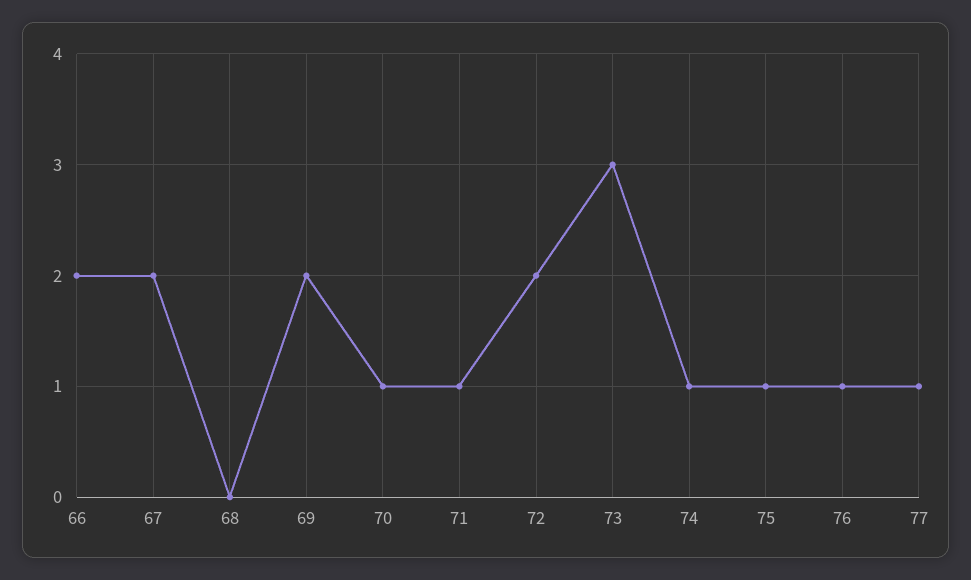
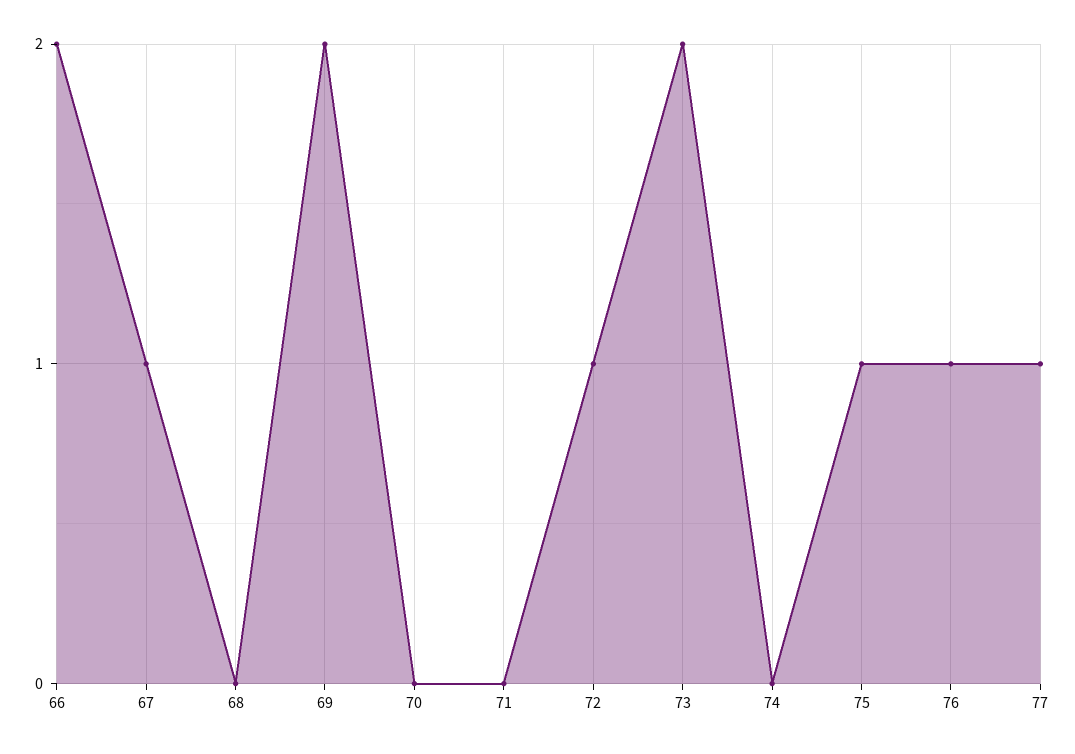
67: 2 -> 1
70: 1 -> 0
71: 1 -> 0
72: 2 -> 1
73: 3 -> 2
74: 1 -> 0

